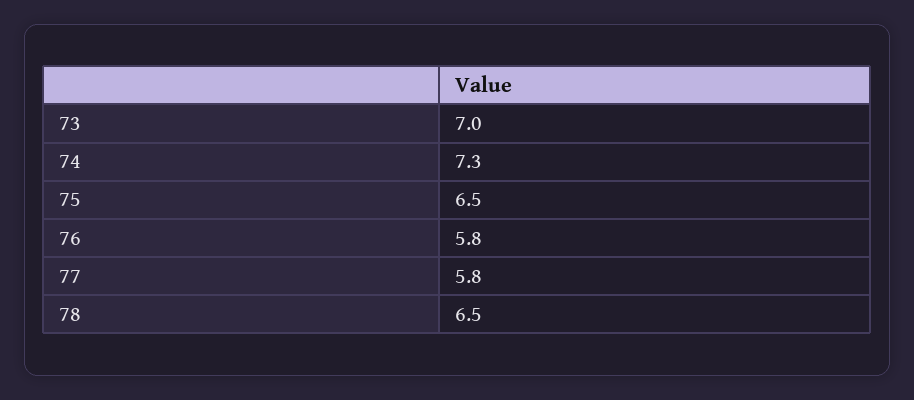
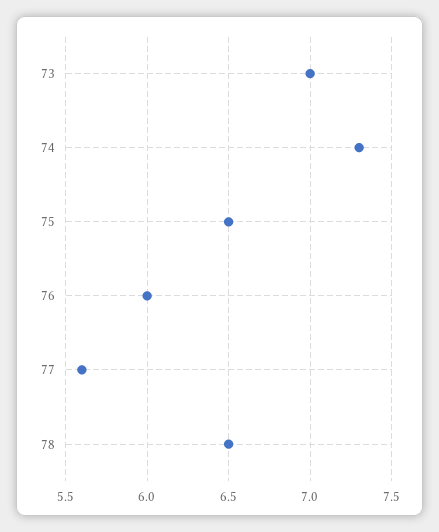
76: 5.8 -> 6
77: 5.8 -> 5.6

